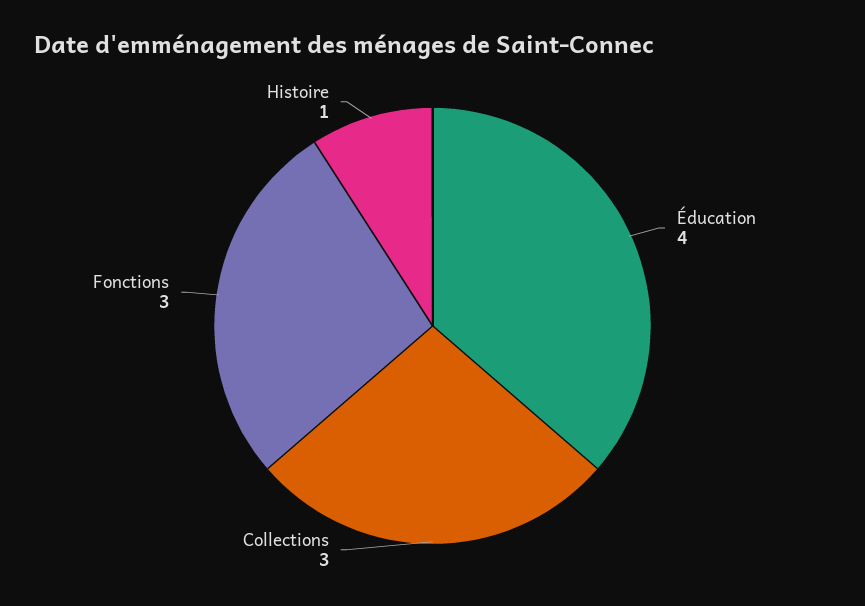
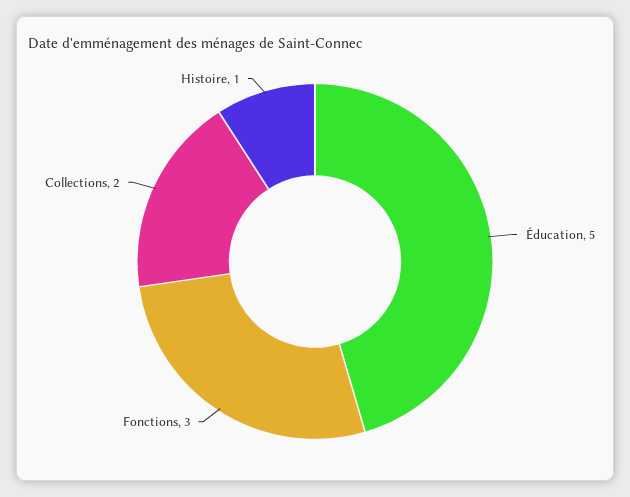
Éducation: 4 -> 5
Collections: 3 -> 2

